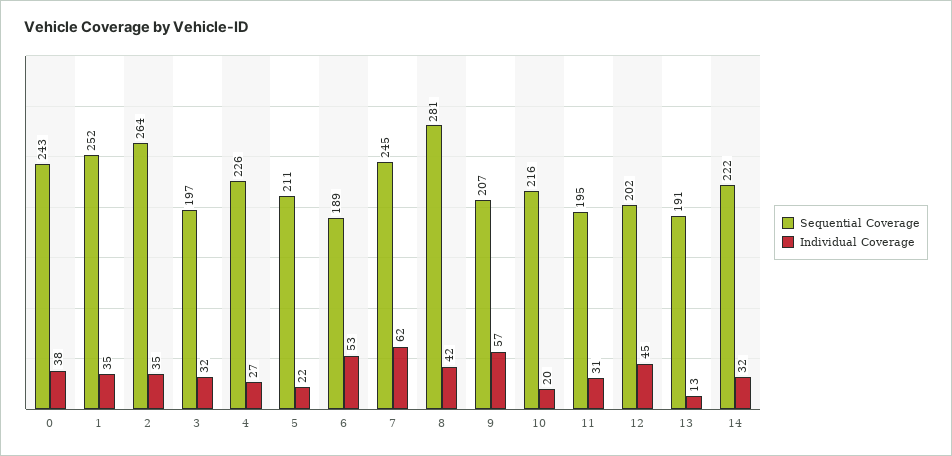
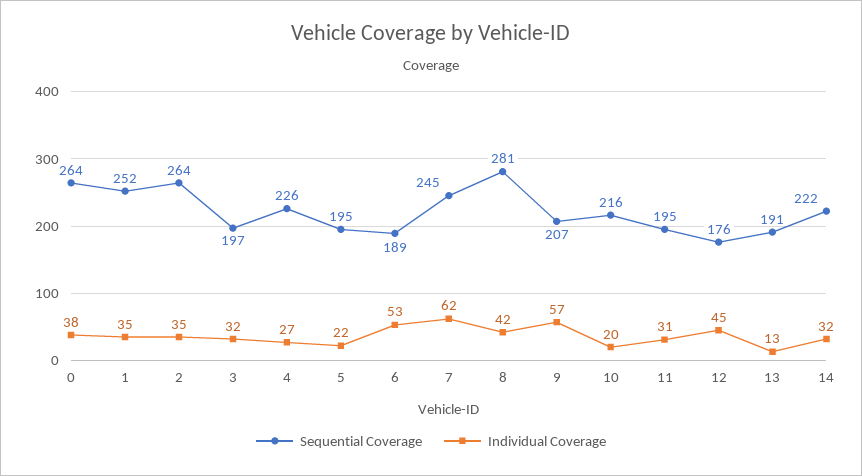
Sequential Coverage, 0: 243 -> 264
Sequential Coverage, 5: 211 -> 195
Sequential Coverage, 12: 202 -> 176

